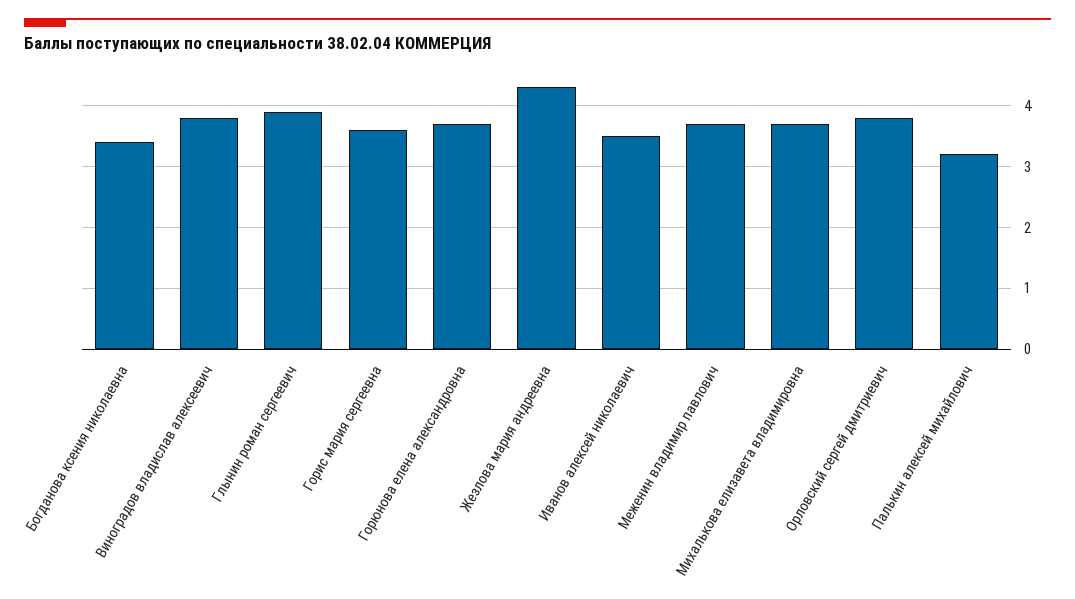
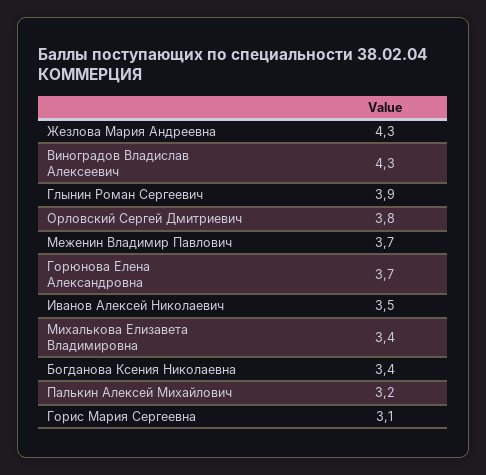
Виноградов владислав алексеевич: 3.8 -> 4.3
Горис мария сергеевна: 3.6 -> 3.1
Михалькова елизавета владимировна: 3.7 -> 3.4

